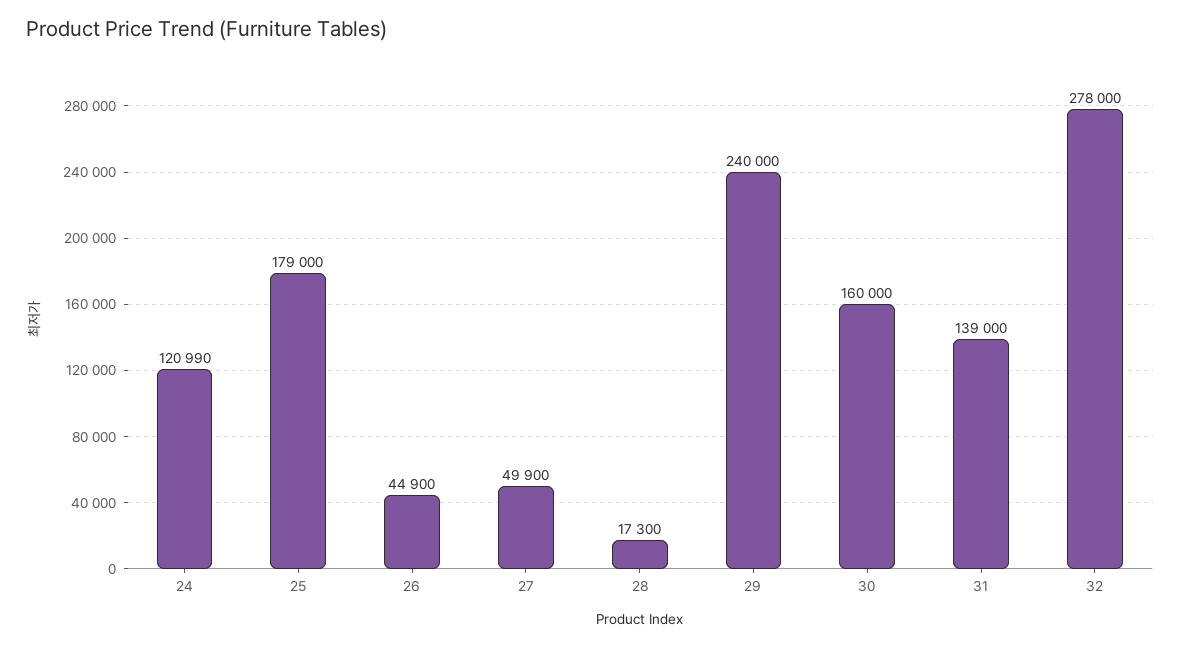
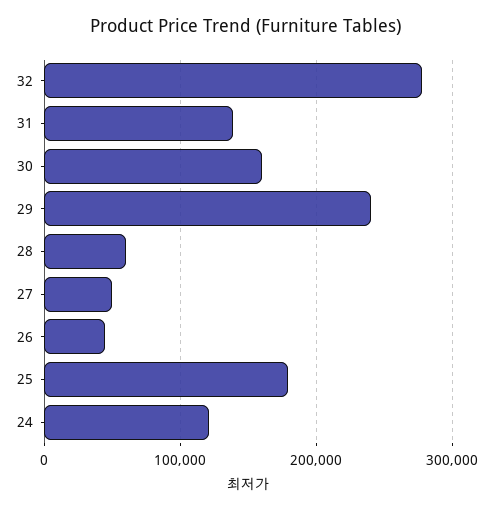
28: 17300 -> 60000

